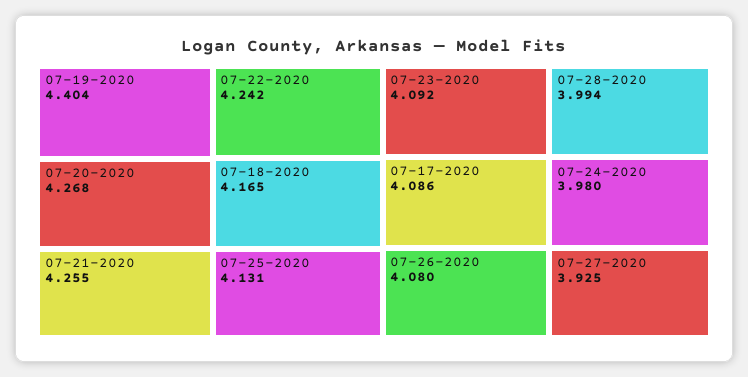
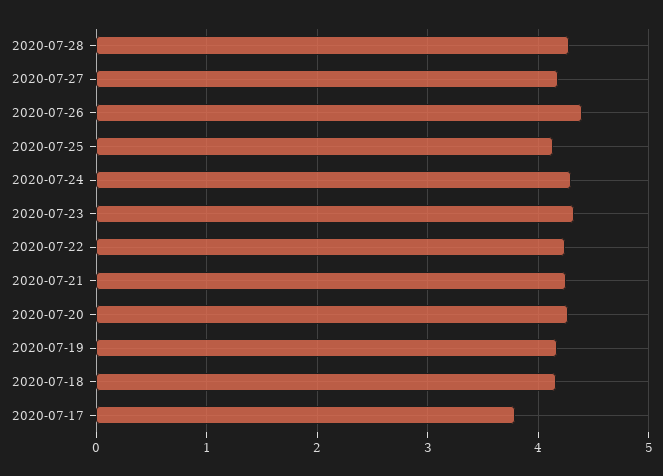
07-19-2020: 4.404 -> 4.2
07-23-2020: 4.092 -> 4.3
07-17-2020: 4.086 -> 3.8
07-26-2020: 4.08 -> 4.4
07-28-2020: 3.994 -> 4.3
07-24-2020: 3.98 -> 4.3
07-27-2020: 3.925 -> 4.2

